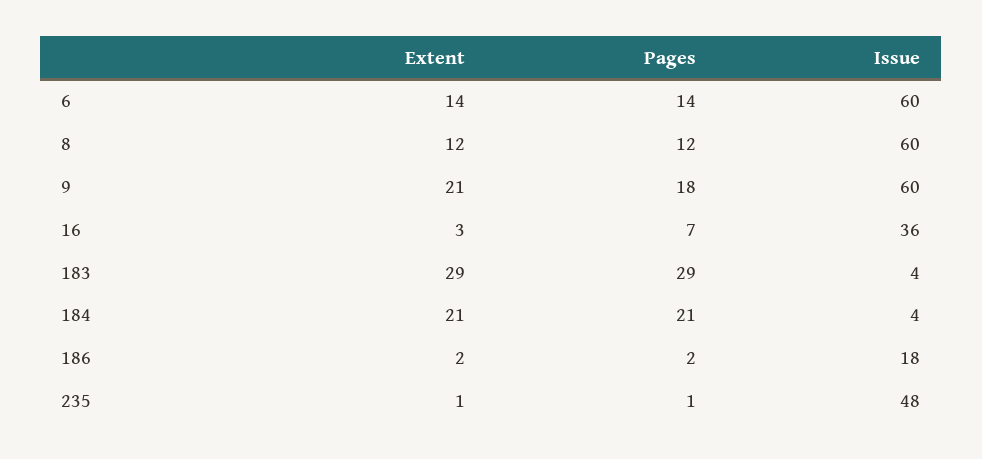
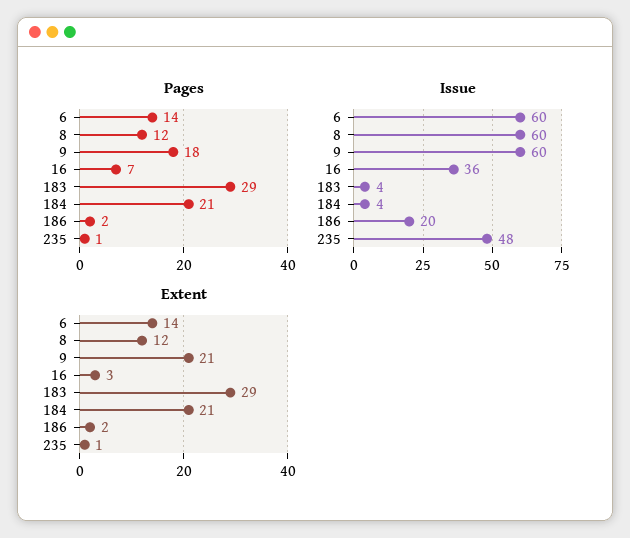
Issue, 186: 18 -> 20

